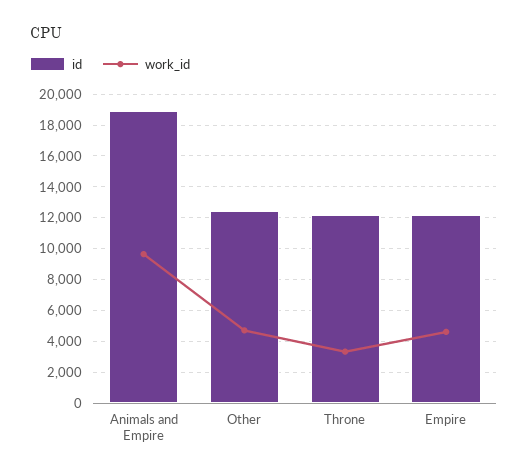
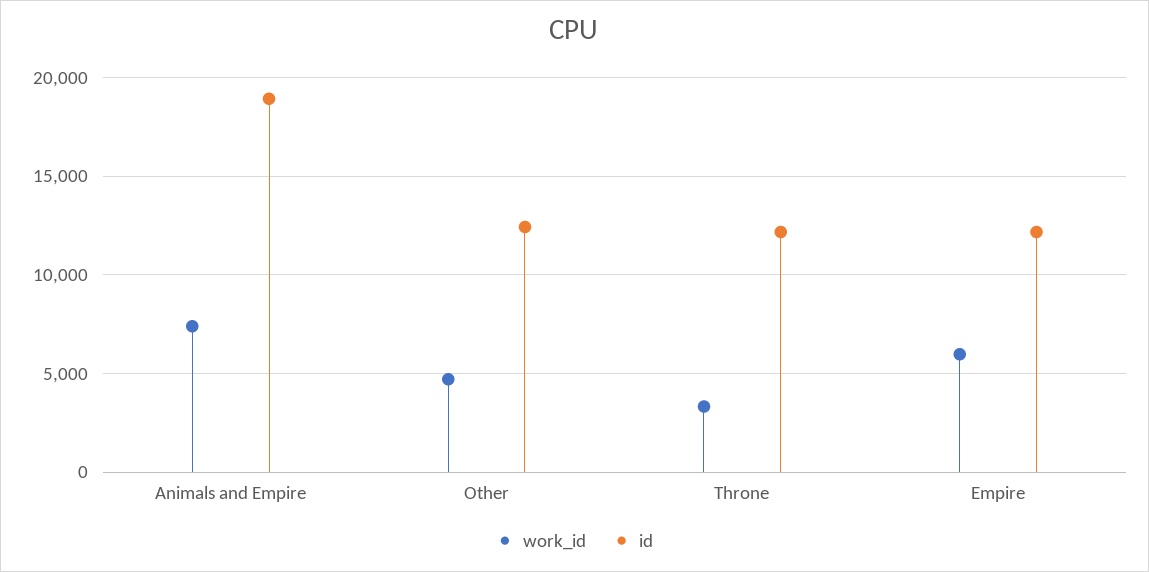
work_id, Animals and Empire: 9500 -> 7500
work_id, Empire: 4500 -> 6000

